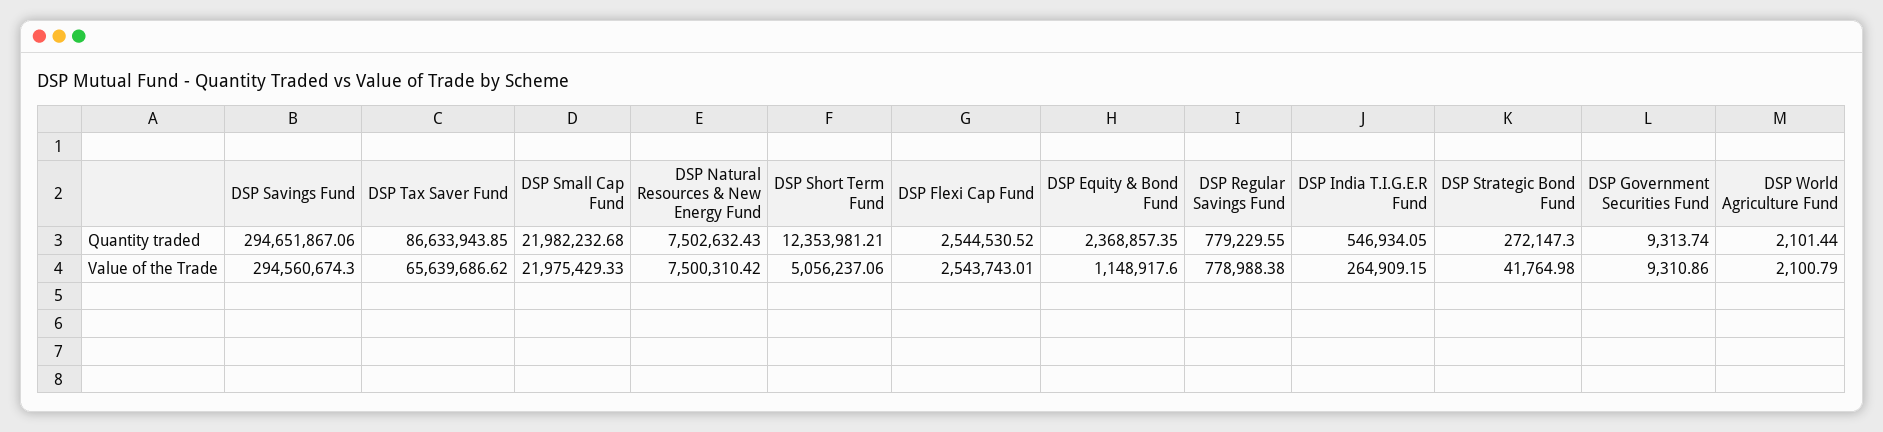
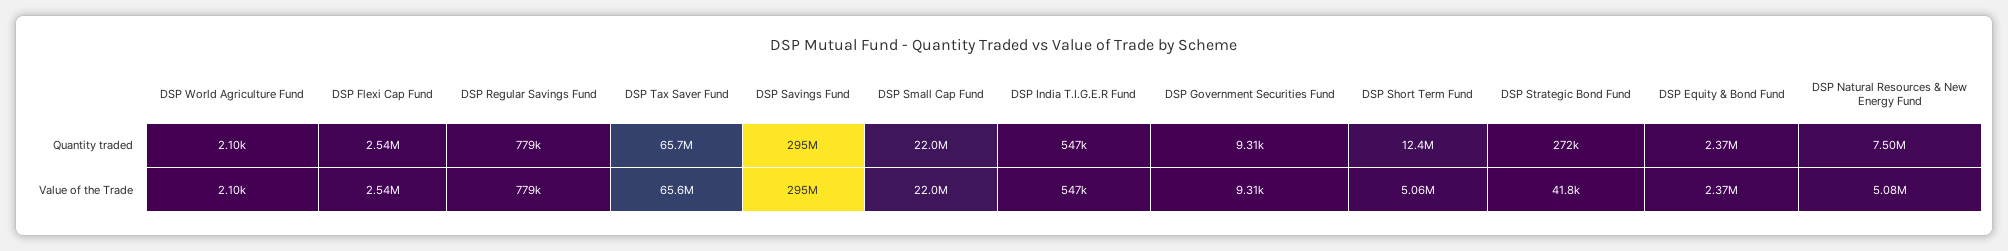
DSP Tax Saver Fund, Quantity traded: 86633943.85 -> 65700000
DSP Natural Resources & New Energy Fund, Value of the Trade: 7500310.42 -> 5080000
DSP Equity & Bond Fund, Value of the Trade: 1148917.6 -> 2370000
DSP India T.I.G.E.R Fund, Value of the Trade: 264909.15 -> 547000

